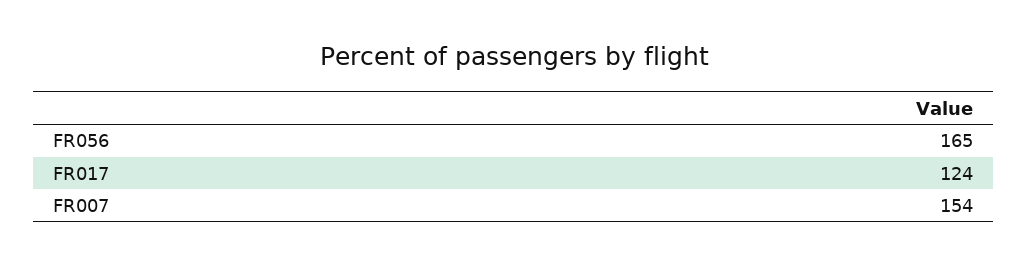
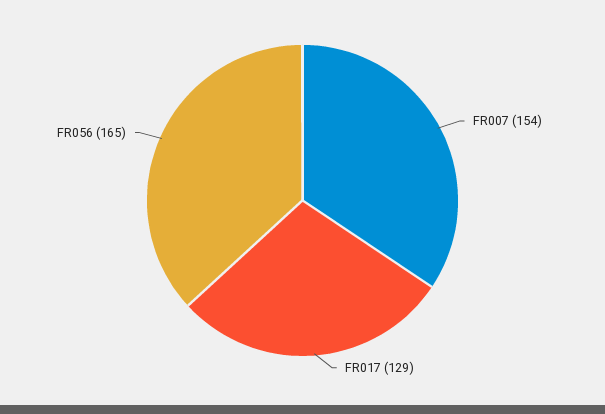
FR017: 124 -> 129

